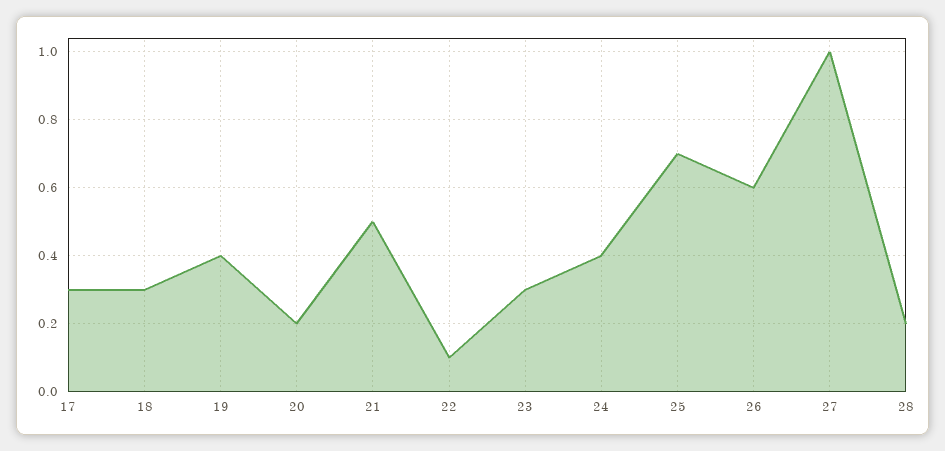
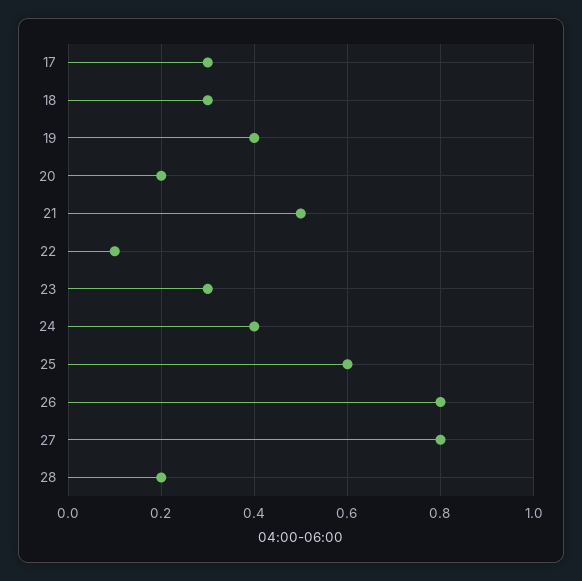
25: 0.7 -> 0.6
26: 0.6 -> 0.8
27: 1 -> 0.8

